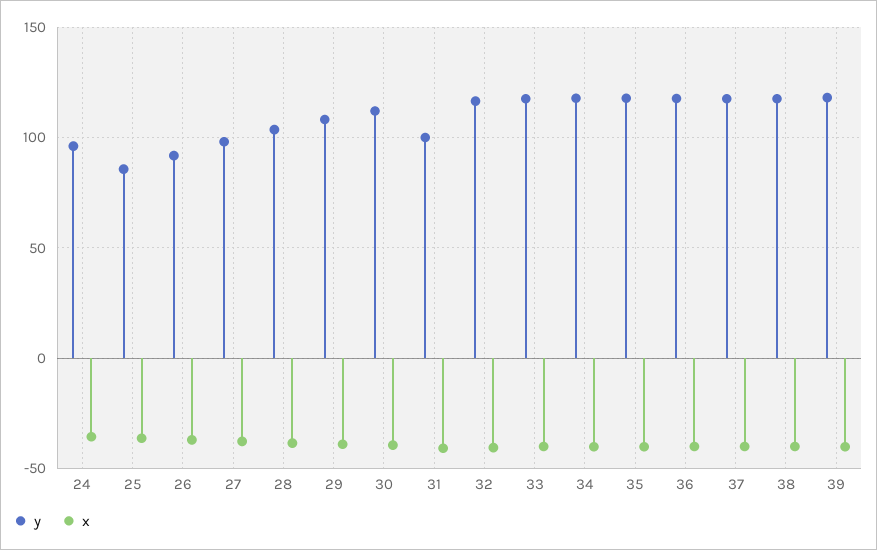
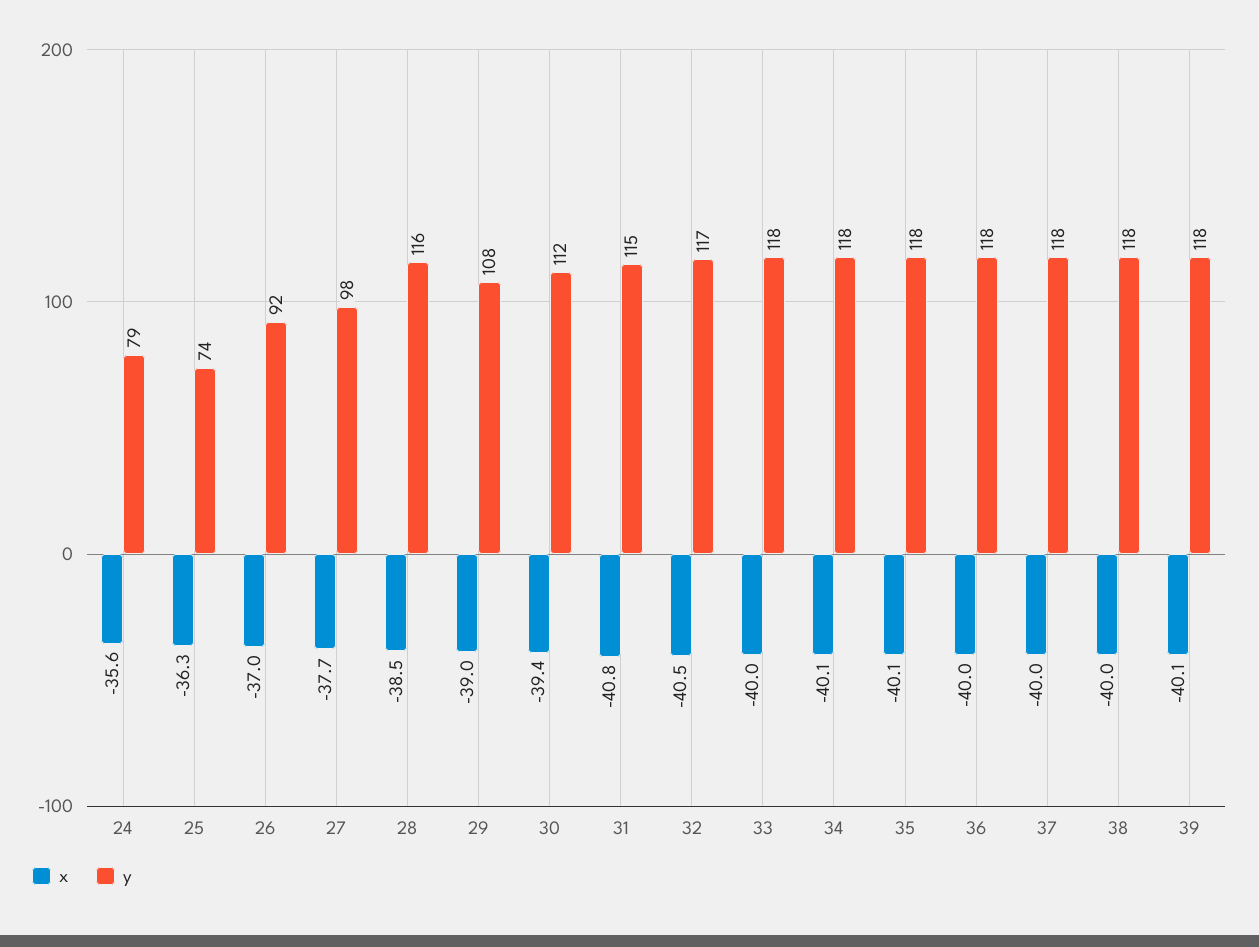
y, 24: 95 -> 79
y, 25: 85 -> 74
y, 28: 105 -> 116
y, 31: 100 -> 115

